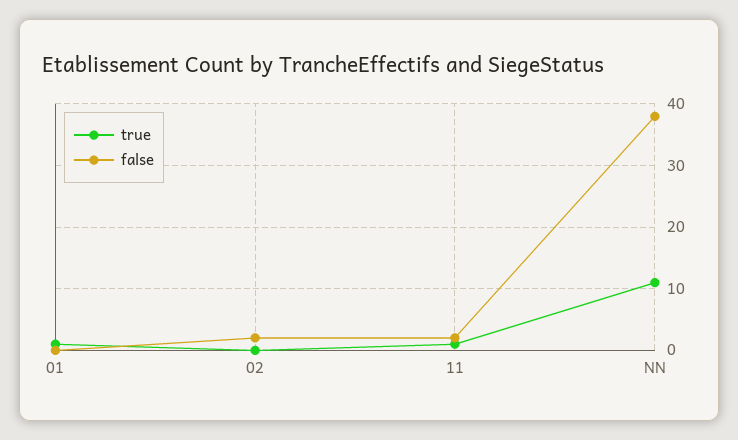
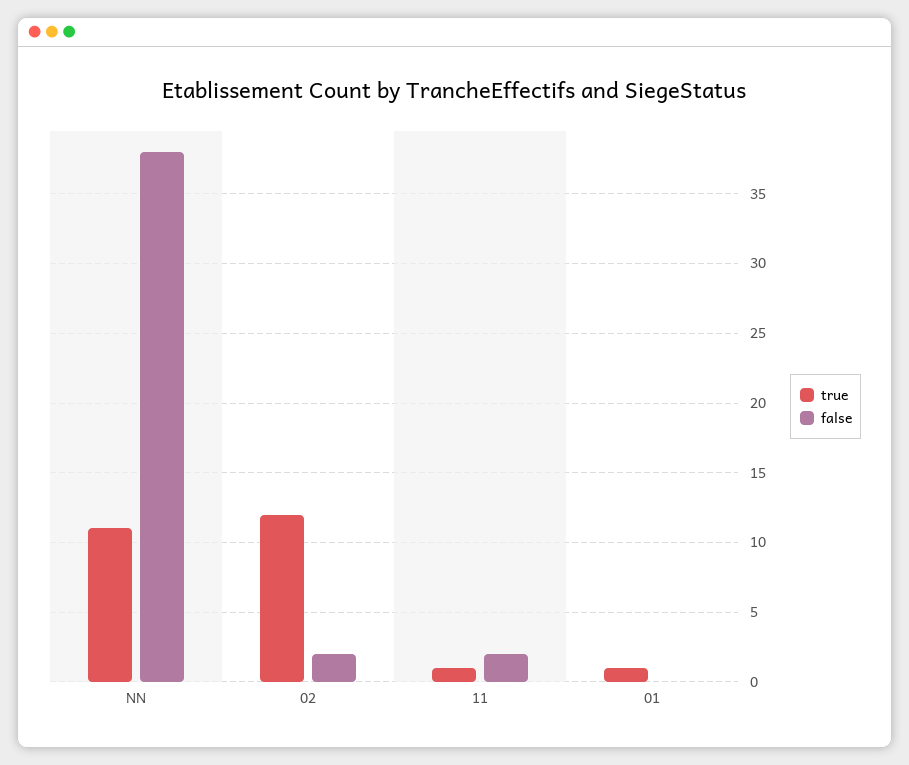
true, 02: 0 -> 12

